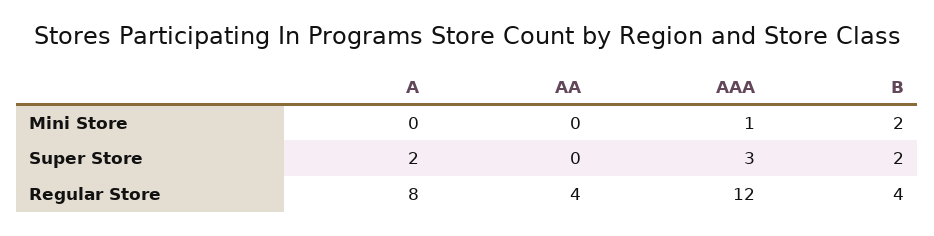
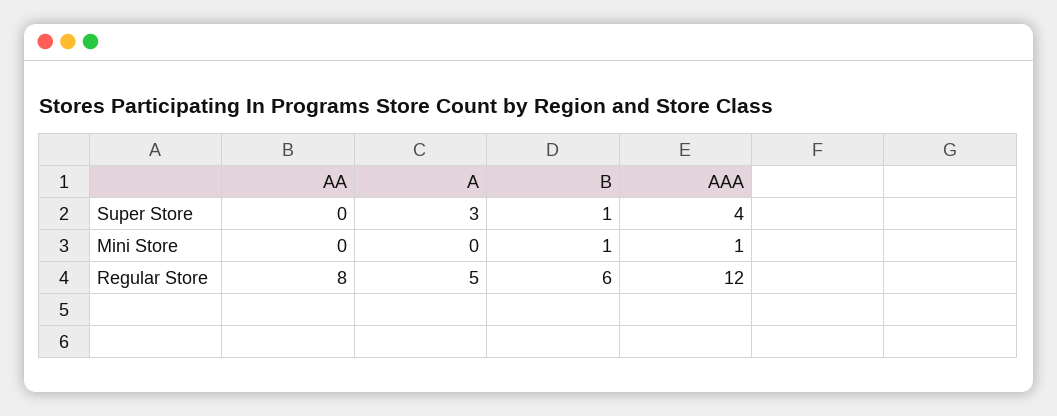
B, Mini Store: 2 -> 1
A, Super Store: 2 -> 3
AAA, Super Store: 3 -> 4
B, Super Store: 2 -> 1
A, Regular Store: 8 -> 5
AA, Regular Store: 4 -> 8
B, Regular Store: 4 -> 6

